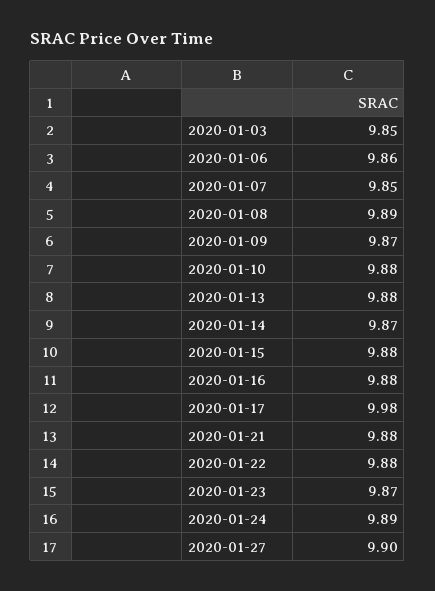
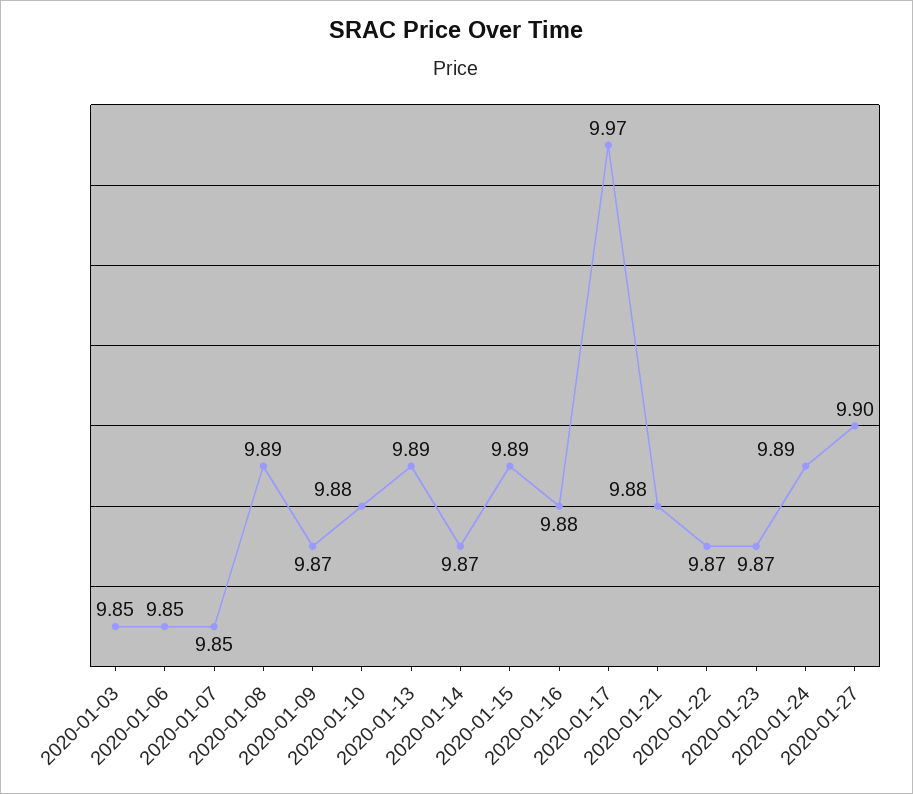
2020-01-06: 9.86 -> 9.85
2020-01-13: 9.88 -> 9.89
2020-01-15: 9.88 -> 9.89
2020-01-17: 9.98 -> 9.97
2020-01-22: 9.88 -> 9.87

